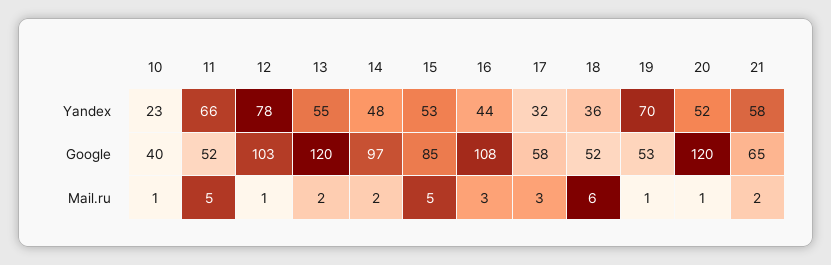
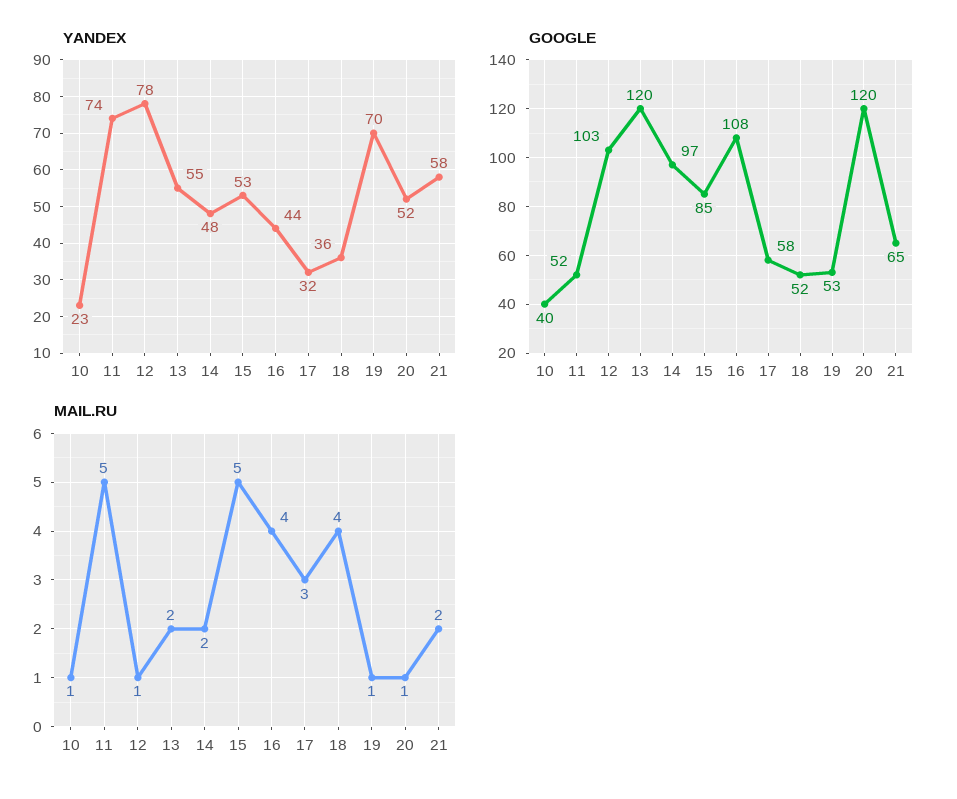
Yandex, 11: 66 -> 74
Mail.ru, 16: 3 -> 4
Mail.ru, 18: 6 -> 4

